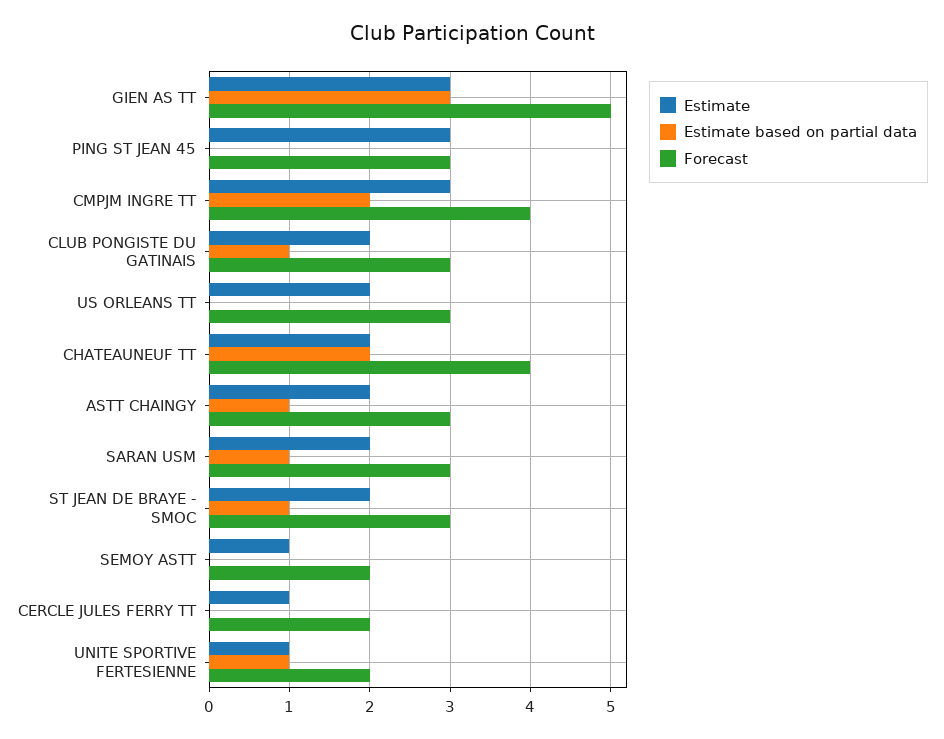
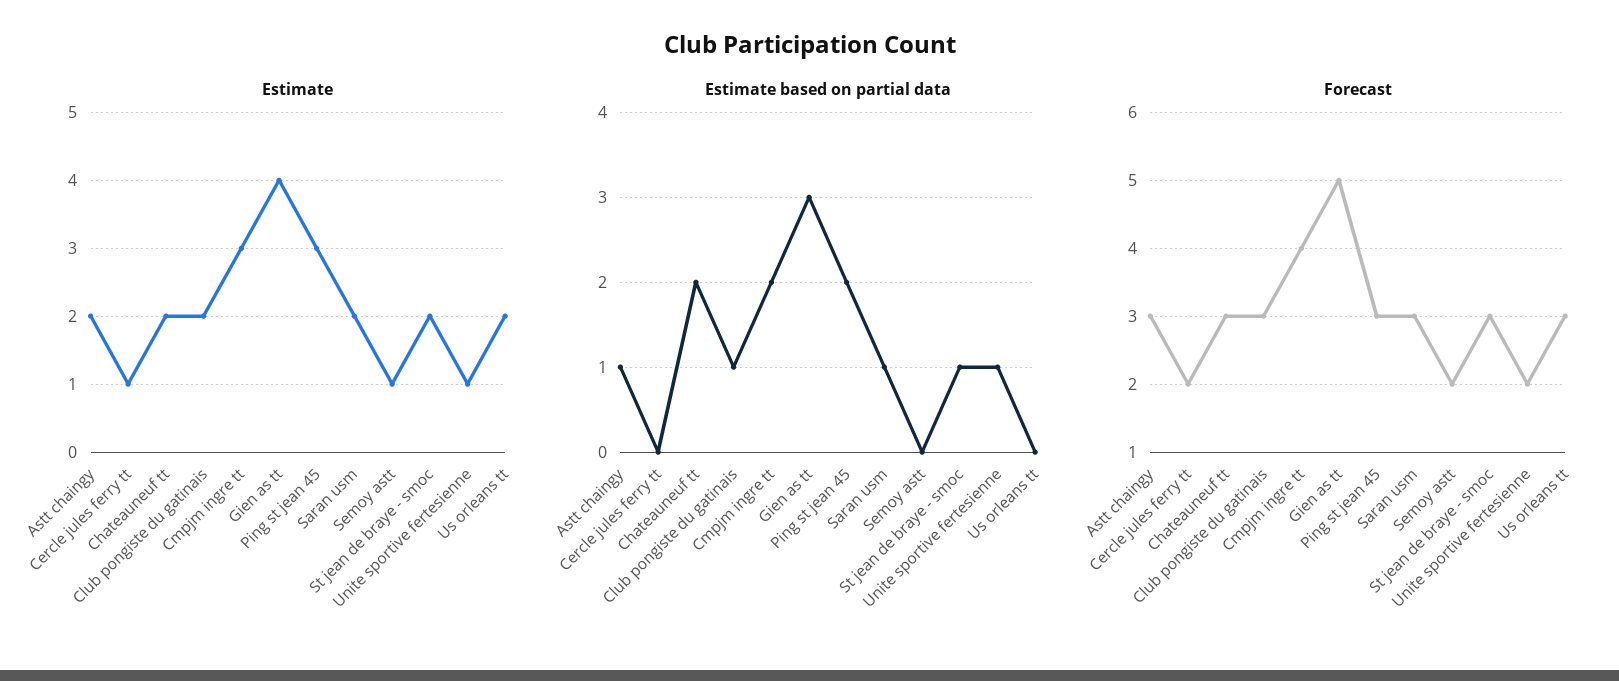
Estimate, GIEN AS TT: 3 -> 4
Estimate based on partial data, PING ST JEAN 45: 0 -> 2
Forecast, CHATEAUNEUF TT: 4 -> 3

